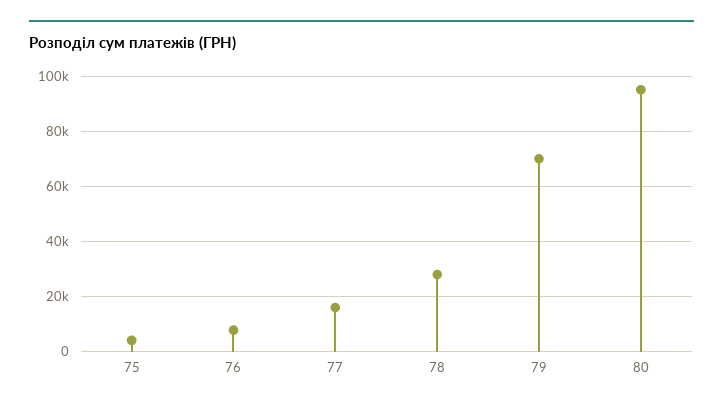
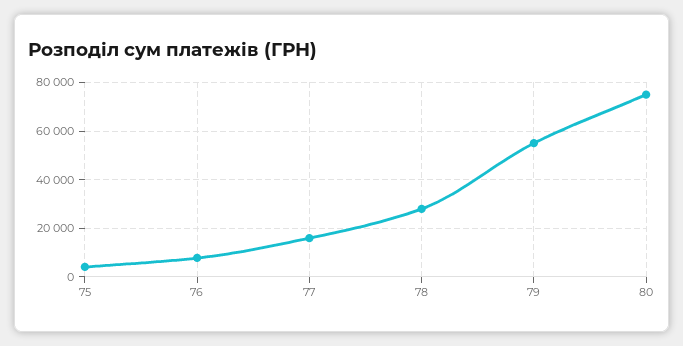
79: 70000 -> 55000
80: 95000 -> 75000

